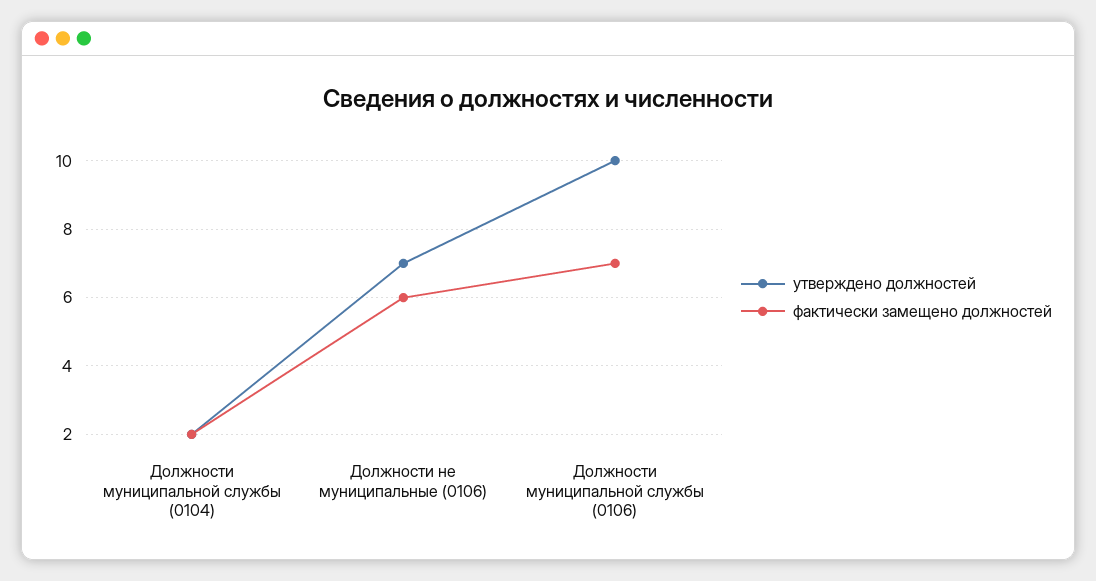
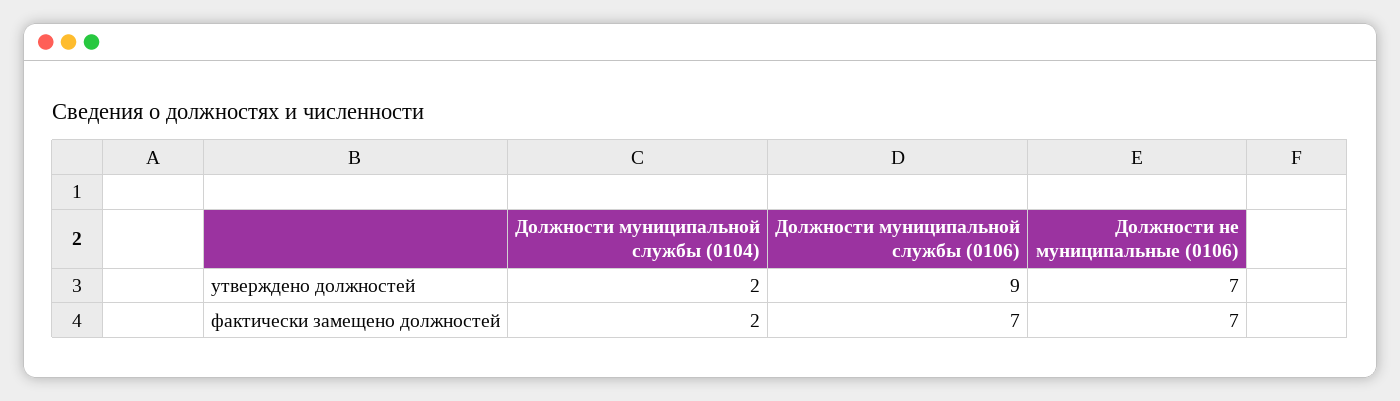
фактически замещено должностей, Должности не муниципальные (0106): 6 -> 7
утверждено должностей, Должности муниципальной службы (0106): 10 -> 9

